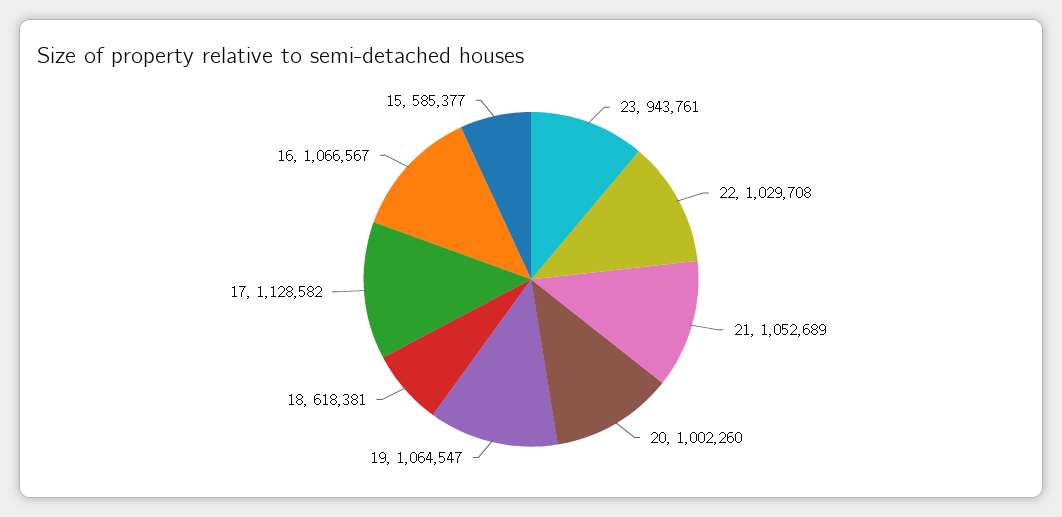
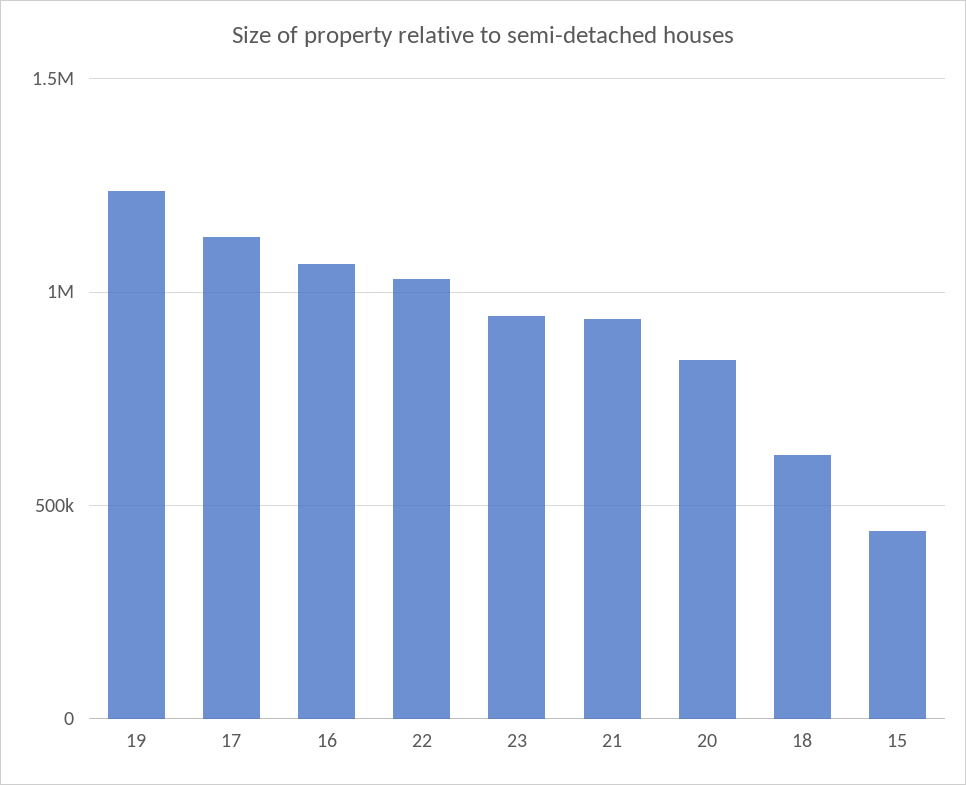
21: 1052689 -> 950000
20: 1002260 -> 850000
19: 1064547 -> 1250000
15: 585377 -> 450000

